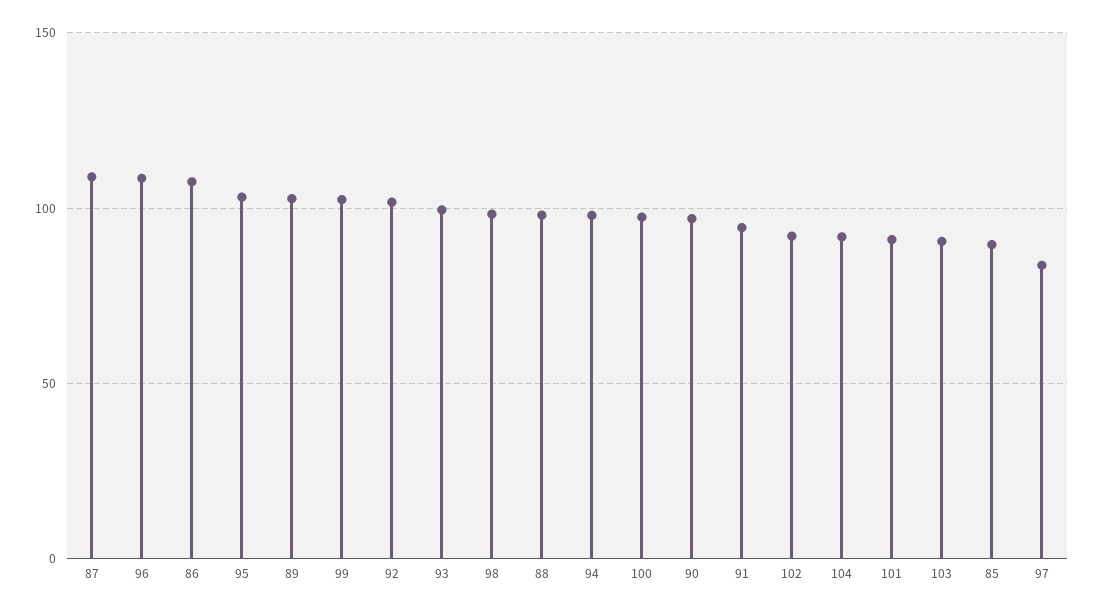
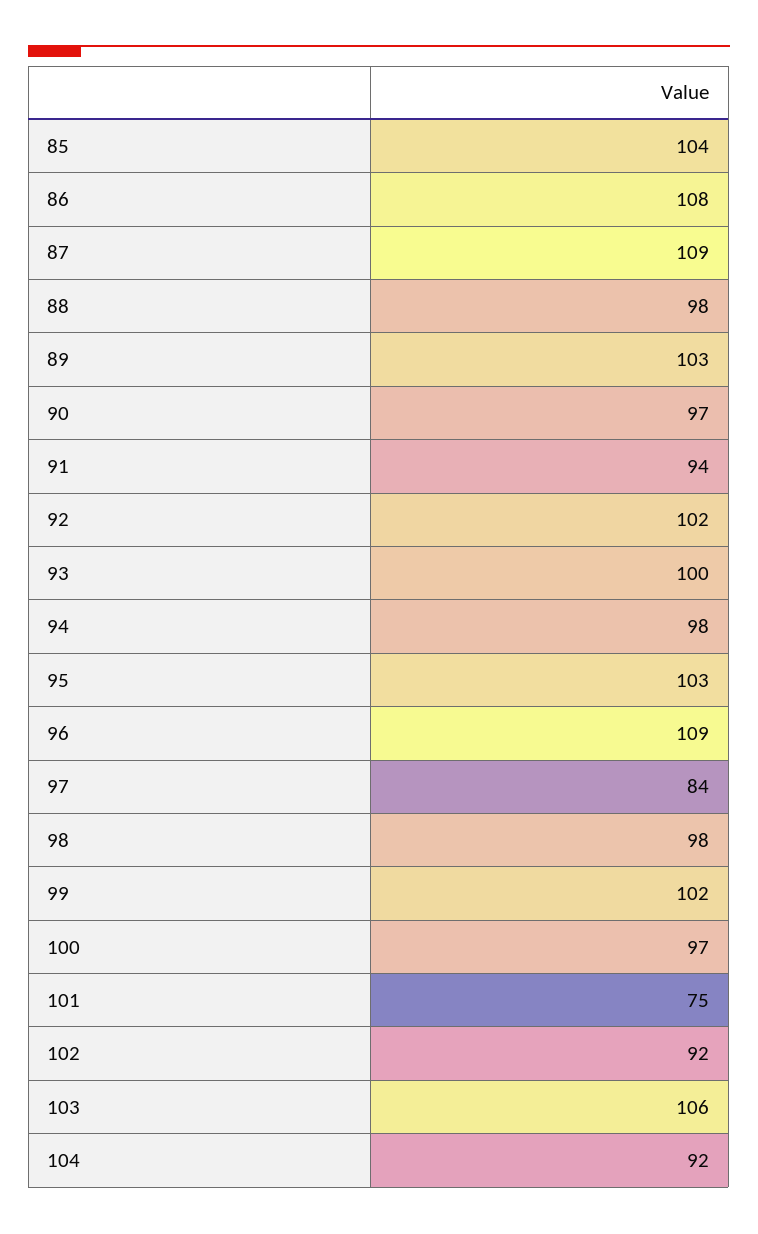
101: 90 -> 75
103: 90 -> 106
85: 90 -> 104

